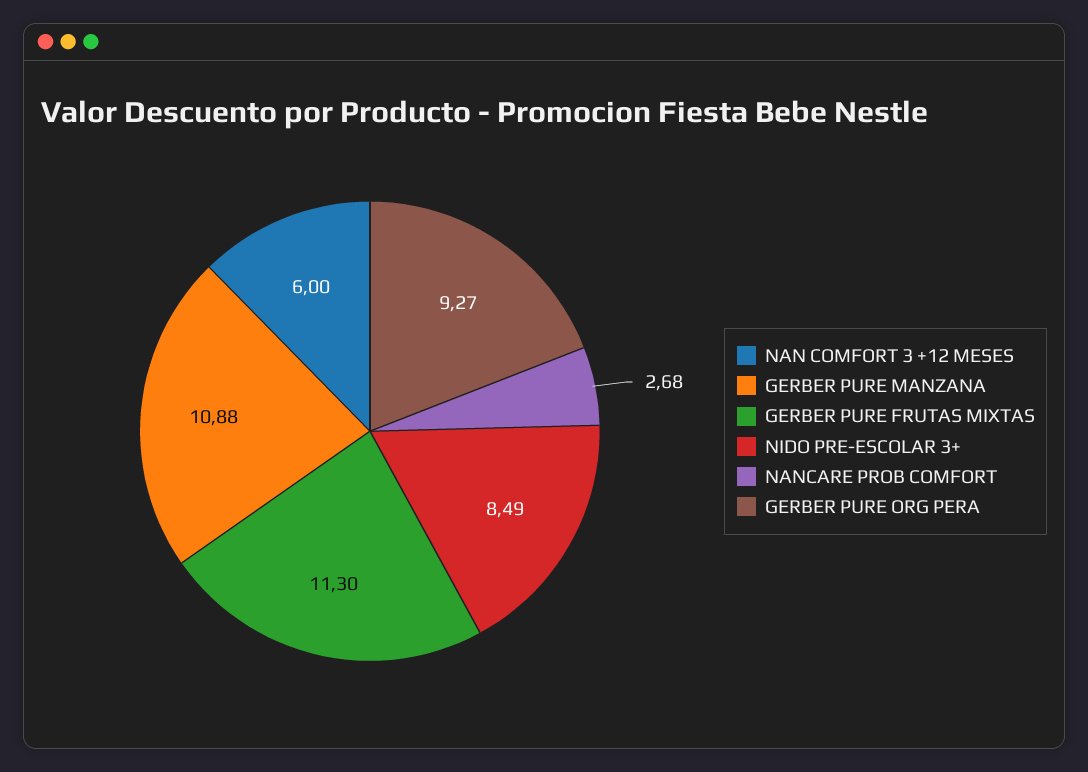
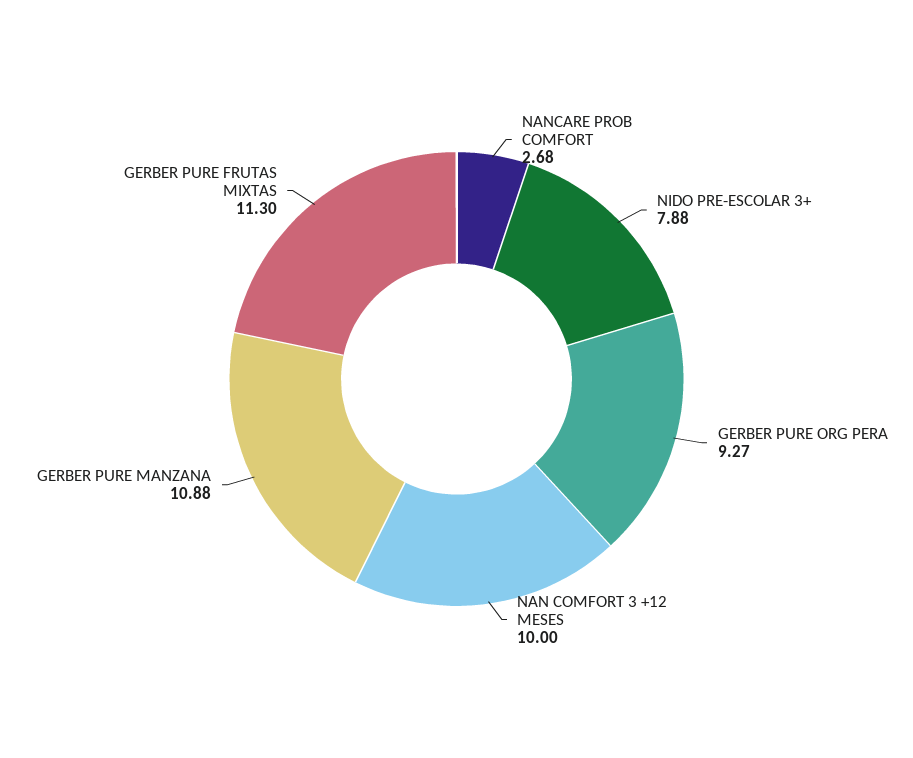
NAN COMFORT 3 +12 MESES: 6 -> 10
NIDO PRE-ESCOLAR 3+: 8.49 -> 7.88

